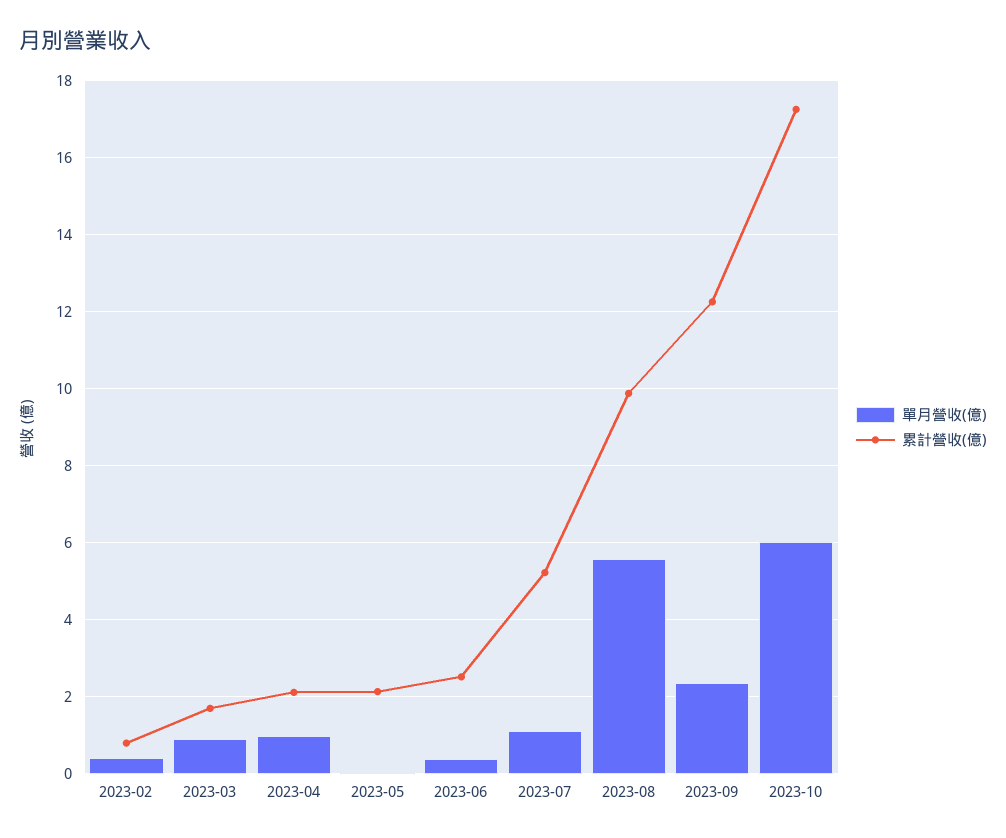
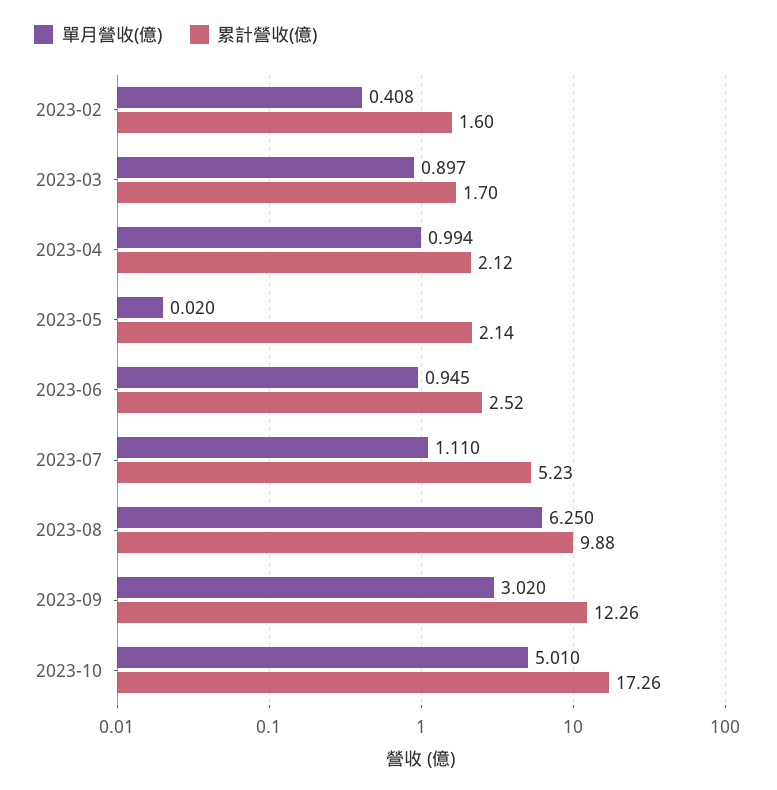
累計營收(億), 2023-02: 0.8 -> 1.6
單月營收(億), 2023-06: 0.4 -> 0.945
單月營收(億), 2023-08: 5.6 -> 6.25
單月營收(億), 2023-09: 2.4 -> 3.02
單月營收(億), 2023-10: 6 -> 5.01

